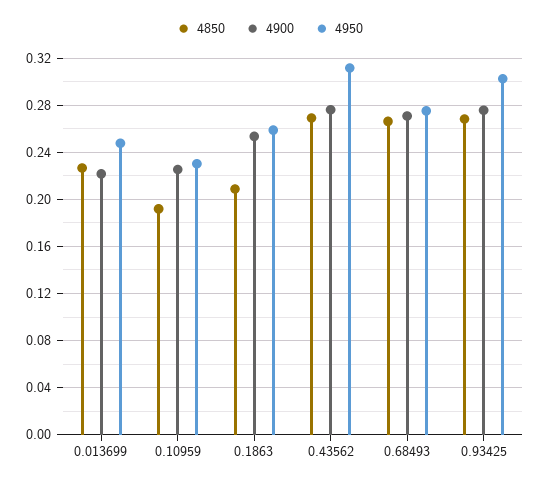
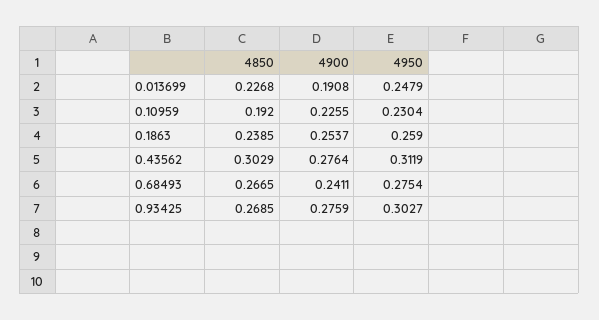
4900, 0.013699: 0.22 -> 0.1908
4850, 0.1863: 0.21 -> 0.2385
4850, 0.43562: 0.27 -> 0.3029
4900, 0.68493: 0.27 -> 0.2411

